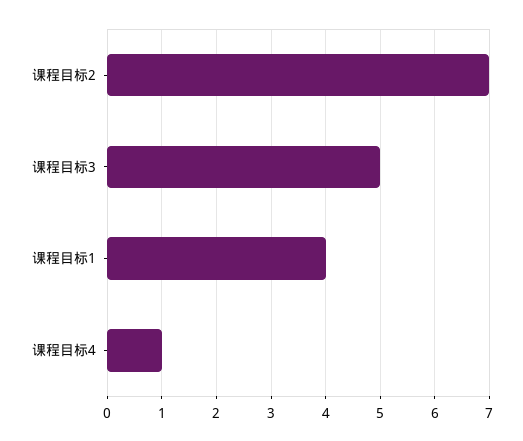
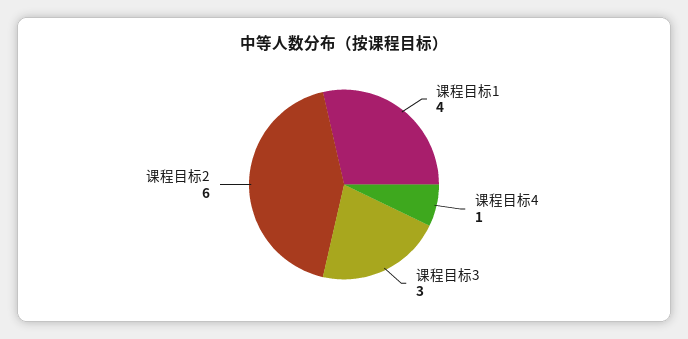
课程目标2: 7 -> 6
课程目标3: 5 -> 3

